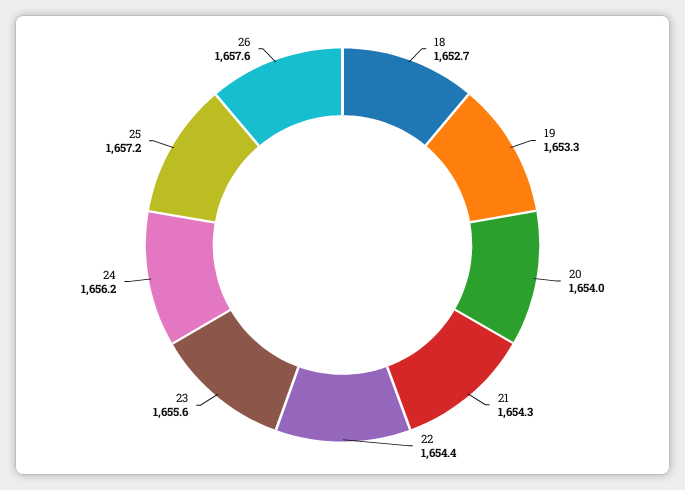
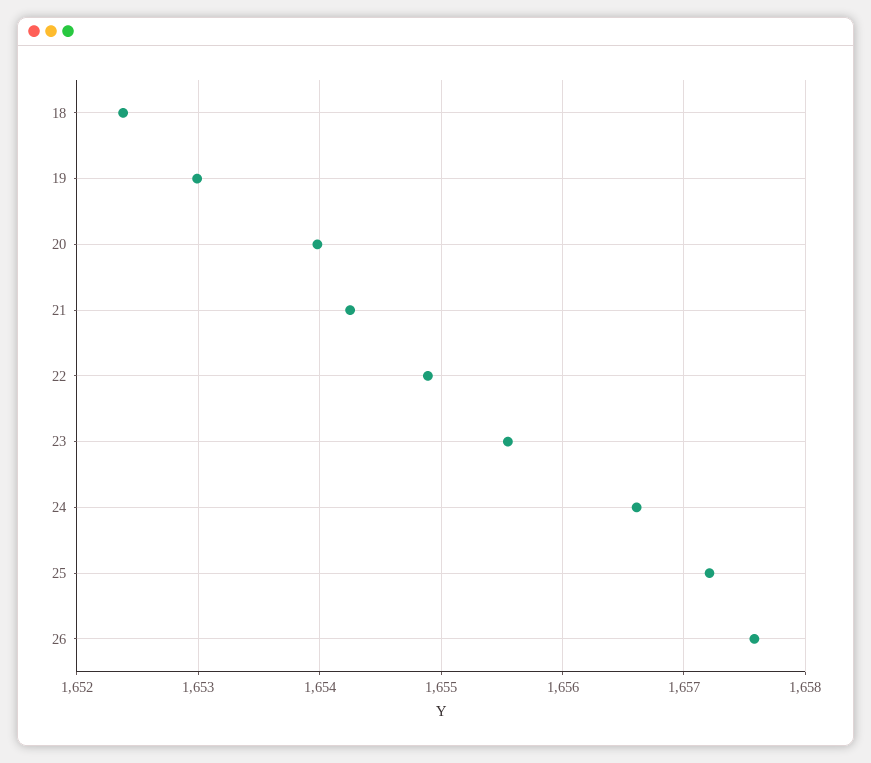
18: 1652.7 -> 1652.4
19: 1653.3 -> 1653
22: 1654.4 -> 1654.9
24: 1656.2 -> 1656.6

